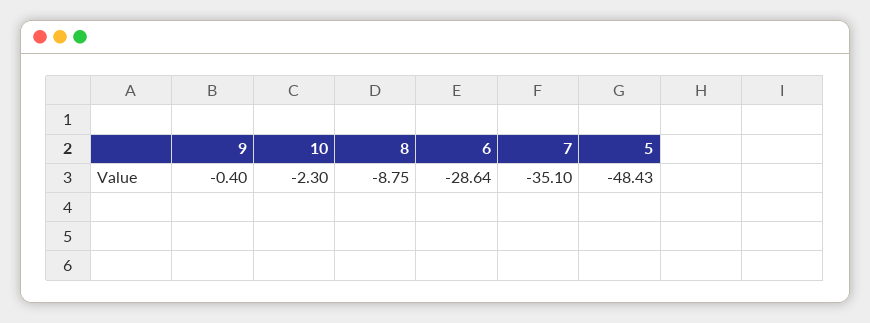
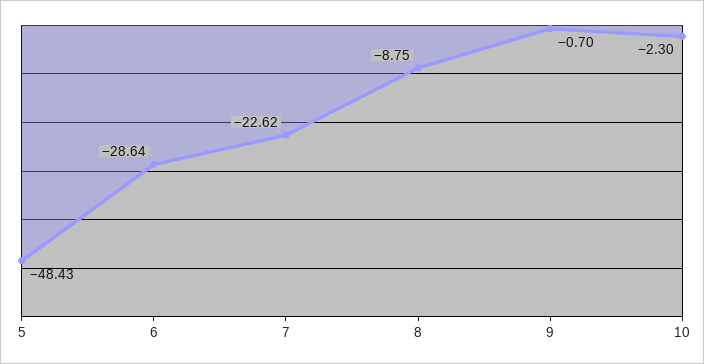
9: -0.4 -> -0.7
7: -35.1 -> -22.62

